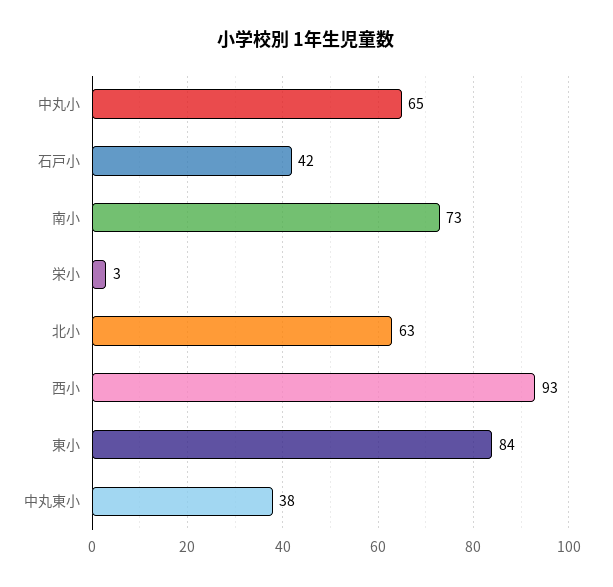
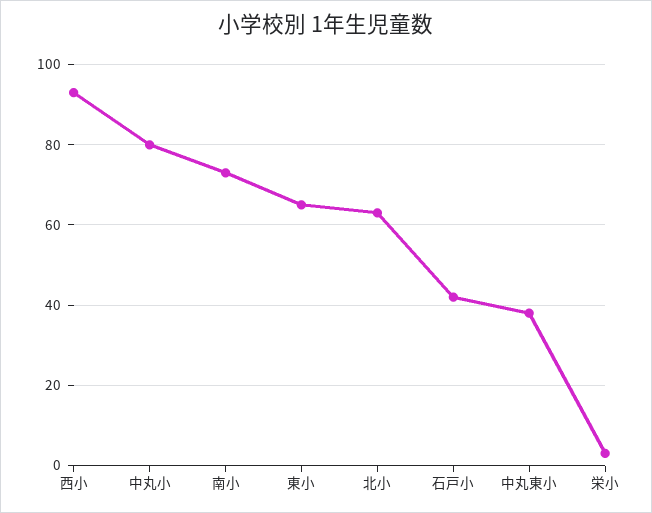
中丸小: 65 -> 80
東小: 84 -> 65

